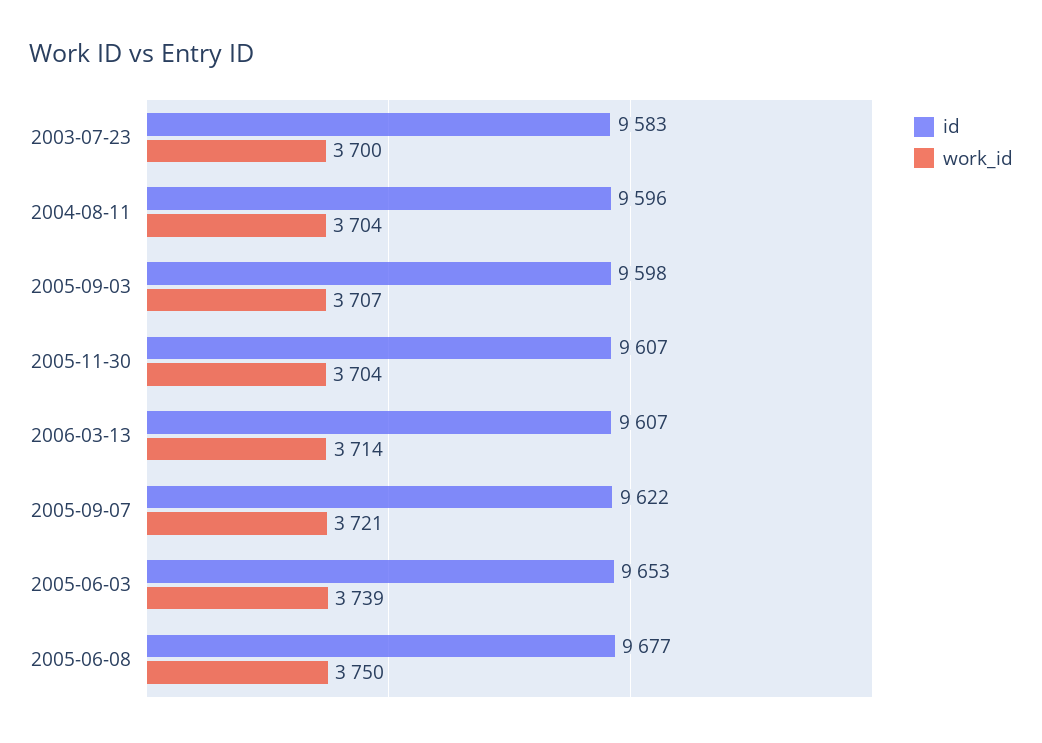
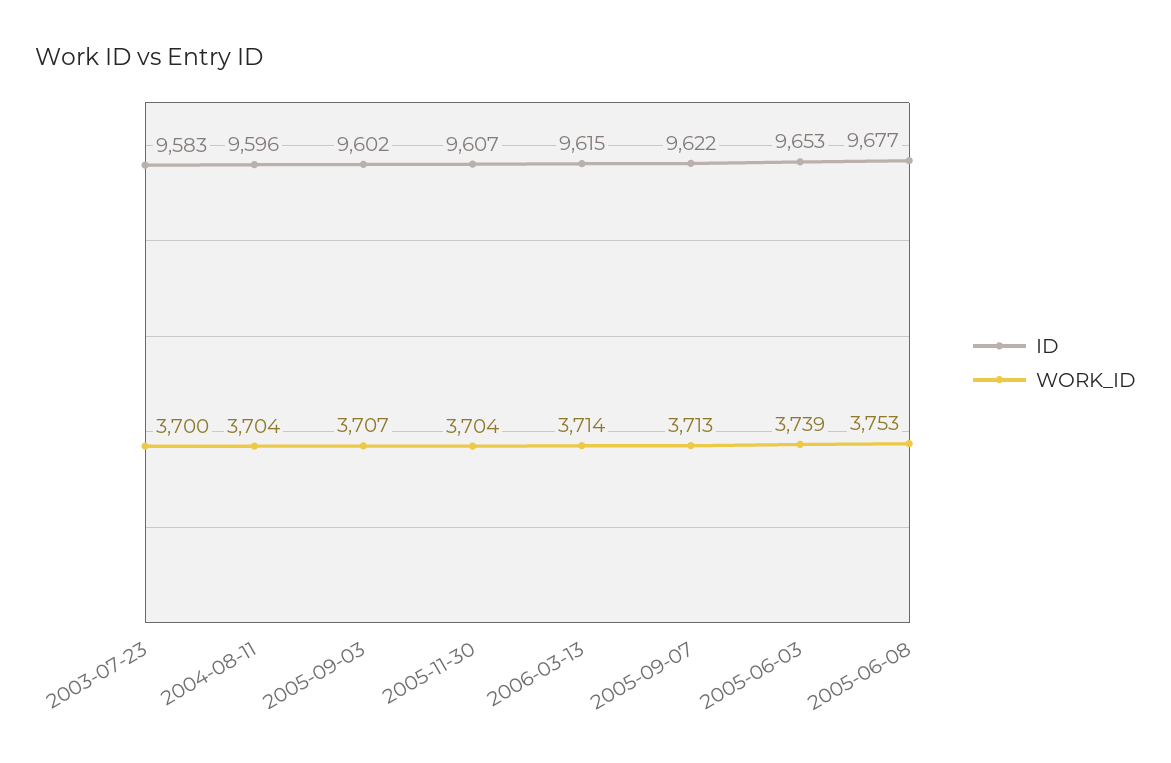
id, 2005-09-03: 9598 -> 9602
id, 2006-03-13: 9607 -> 9615
work_id, 2005-09-07: 3721 -> 3713
work_id, 2005-06-08: 3750 -> 3753

